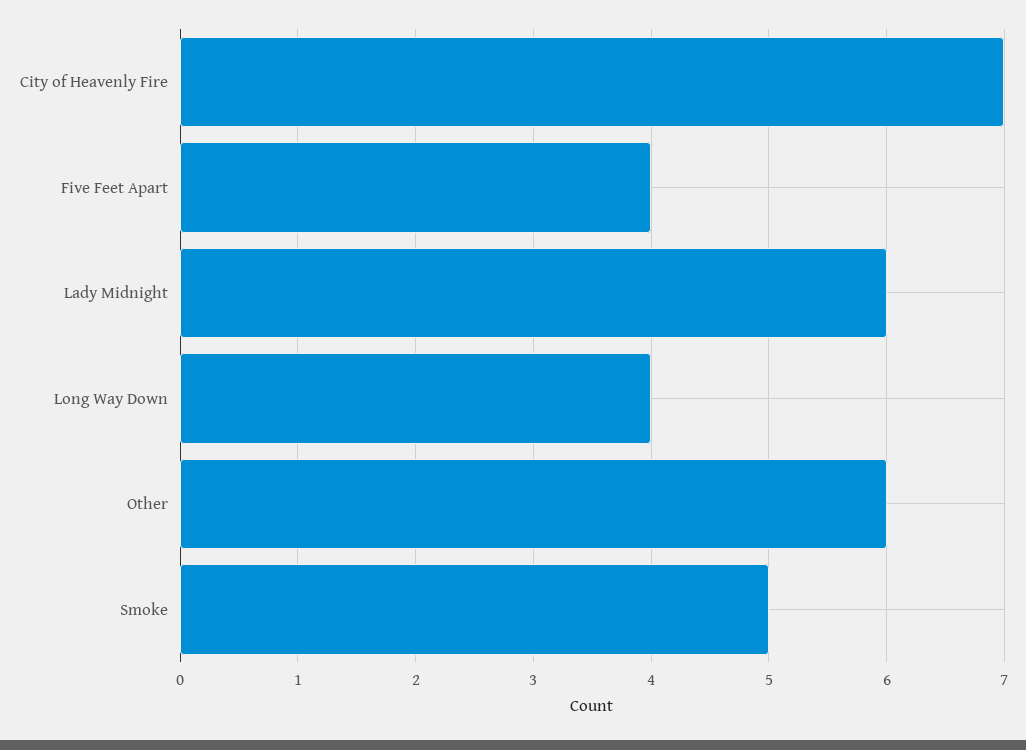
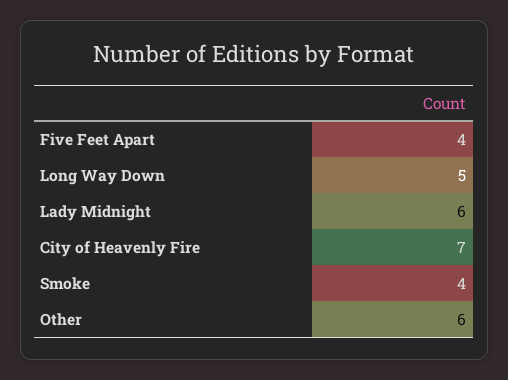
Long Way Down: 4 -> 5
Smoke: 5 -> 4

